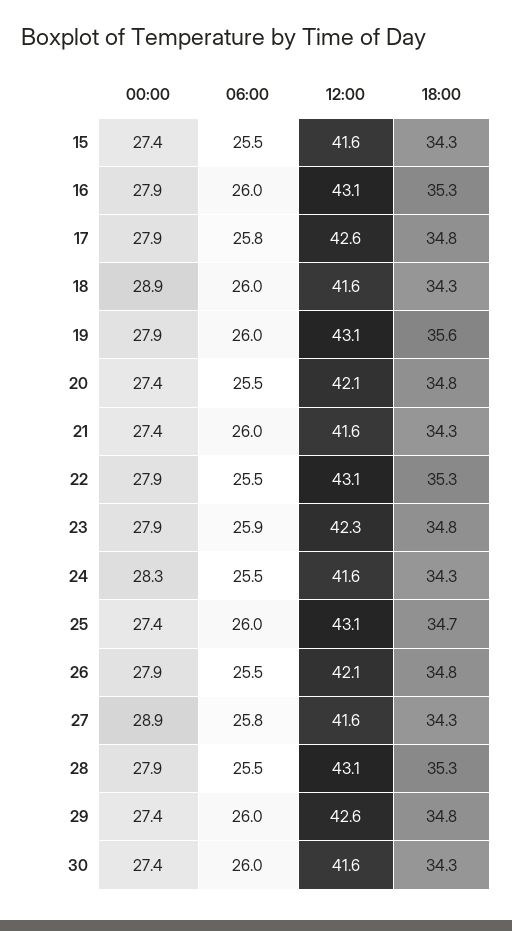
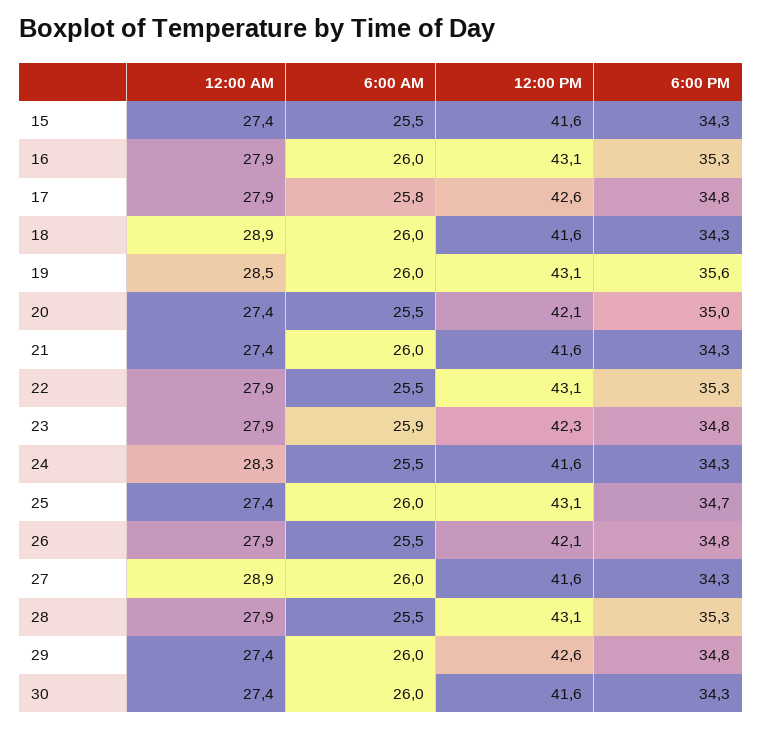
00:00, 19: 27.9 -> 28.5
18:00, 20: 34.8 -> 35
06:00, 27: 25.8 -> 26

